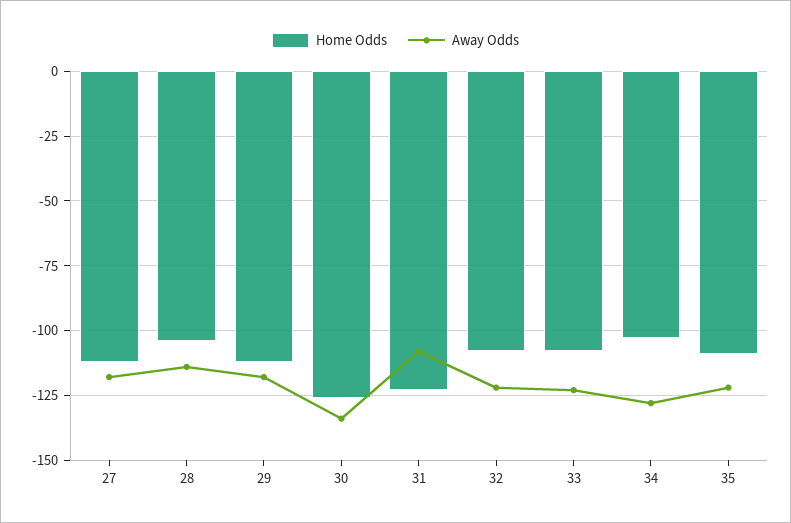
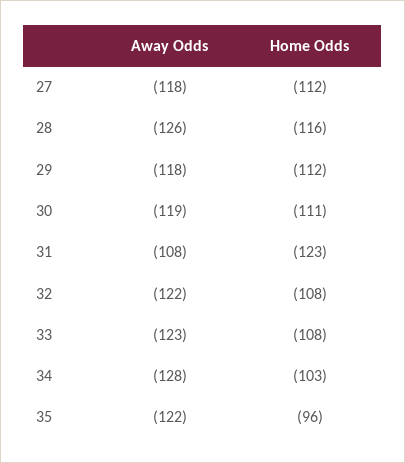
Home Odds, 28: -105 -> -116
Away Odds, 28: -115 -> -126
Home Odds, 30: -125 -> -111
Away Odds, 30: -135 -> -119
Home Odds, 35: -110 -> -96

